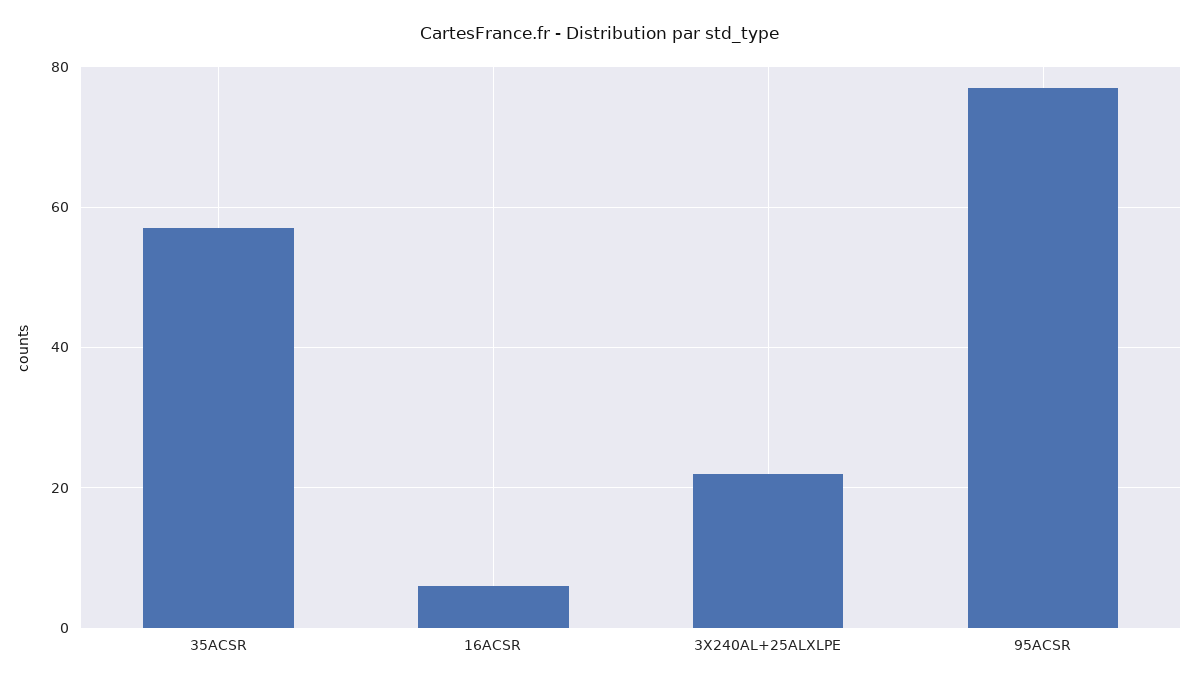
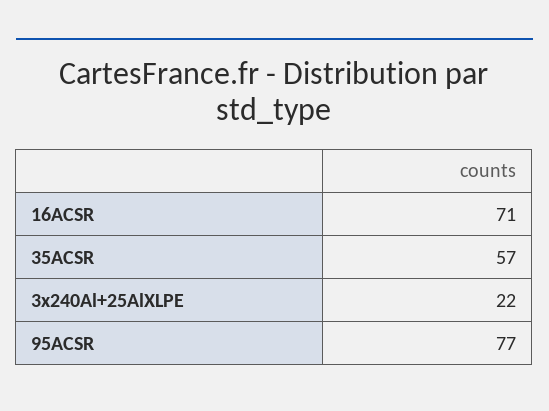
16ACSR: 5 -> 71

